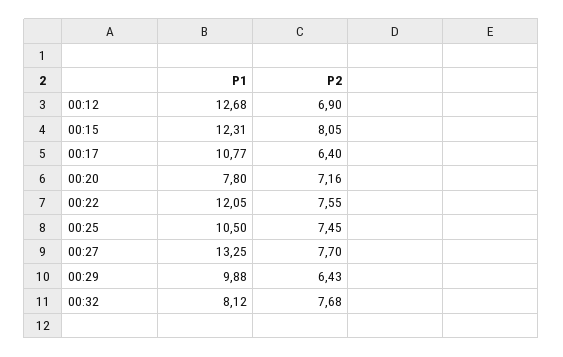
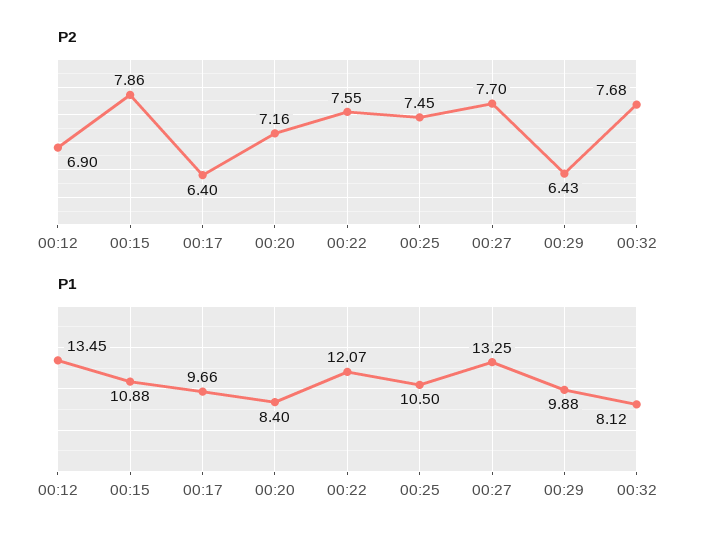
P1, 00:12: 12.68 -> 13.45
P1, 00:15: 12.31 -> 10.88
P2, 00:15: 8.05 -> 7.86
P1, 00:17: 10.77 -> 9.66
P1, 00:20: 7.8 -> 8.4
P1, 00:22: 12.05 -> 12.07

